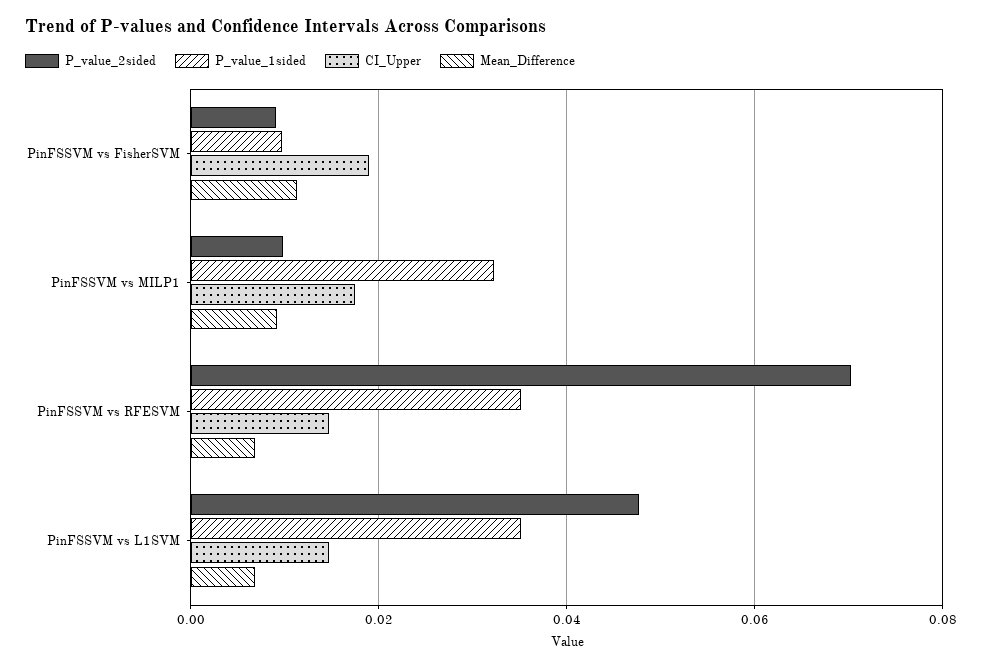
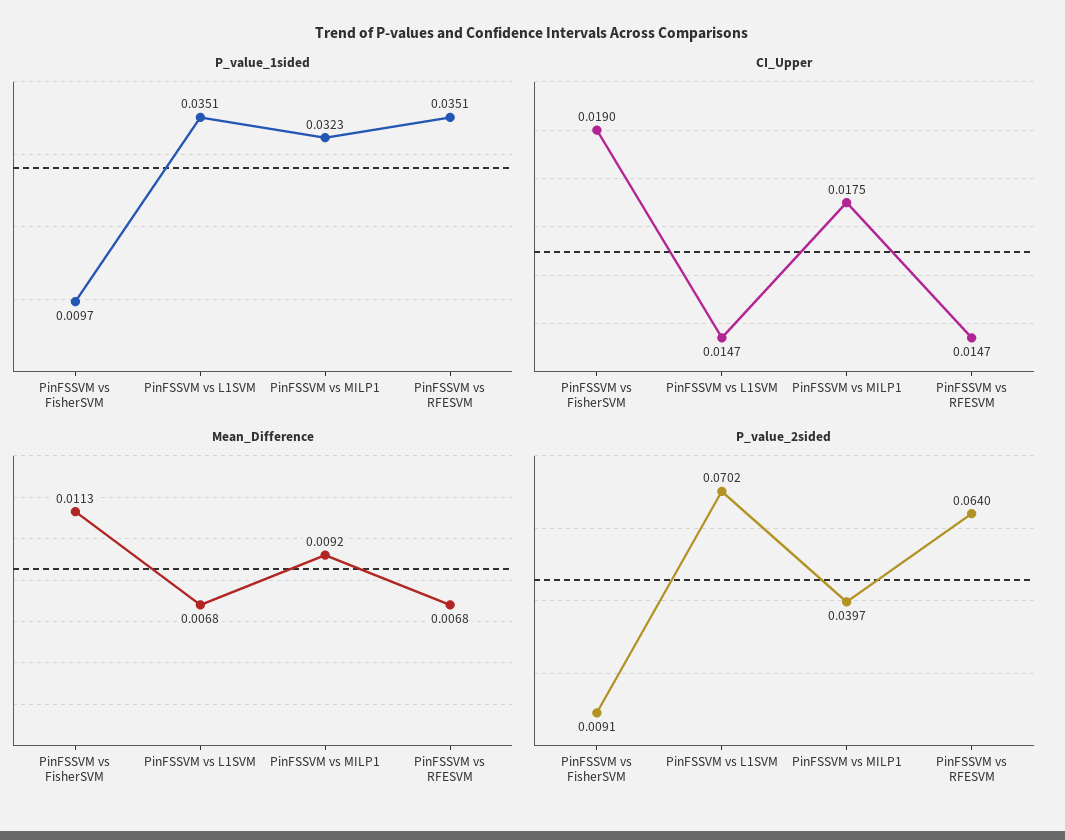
P_value_2sided, PinFSSVM vs MILP1: 0.01 -> 0.0397
P_value_2sided, PinFSSVM vs RFESVM: 0.07 -> 0.064
P_value_2sided, PinFSSVM vs L1SVM: 0.048 -> 0.0702

